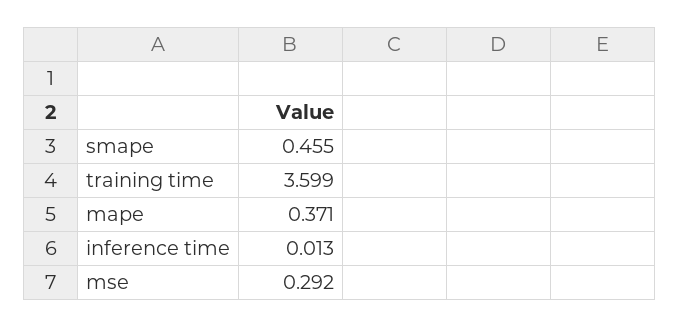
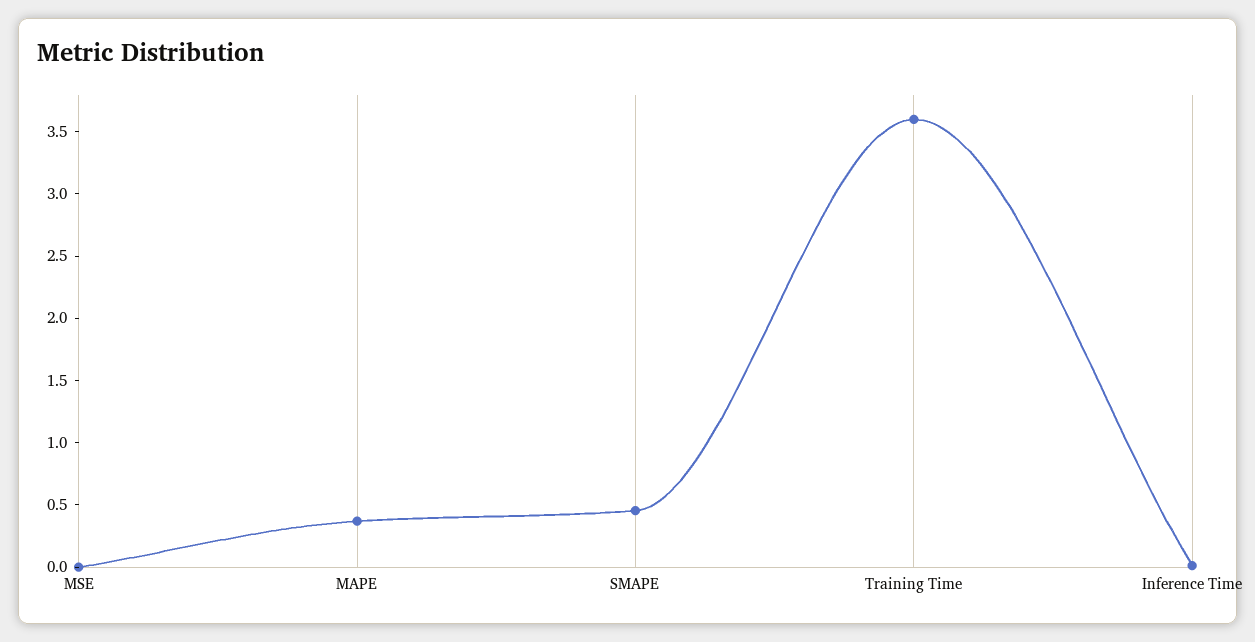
mse: 0.292 -> 0

